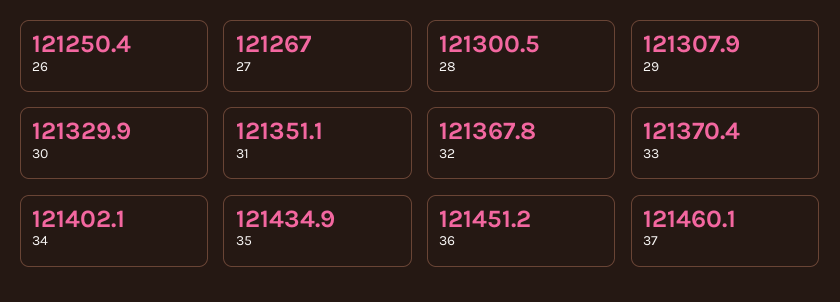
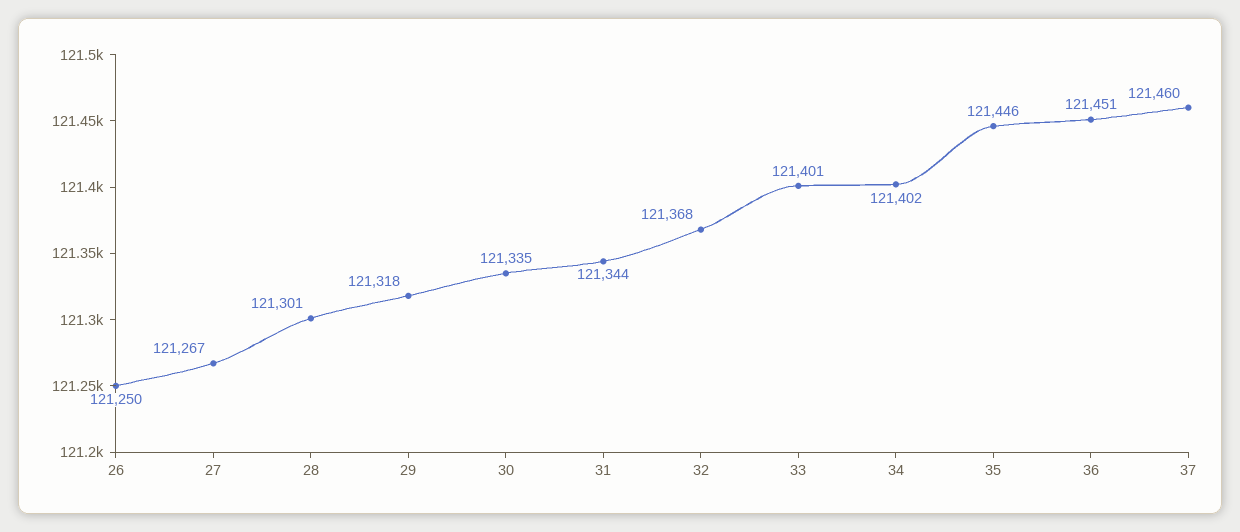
29: 121307.9 -> 121318
30: 121329.9 -> 121335
31: 121351.1 -> 121344
33: 121370.4 -> 121401
35: 121434.9 -> 121446

